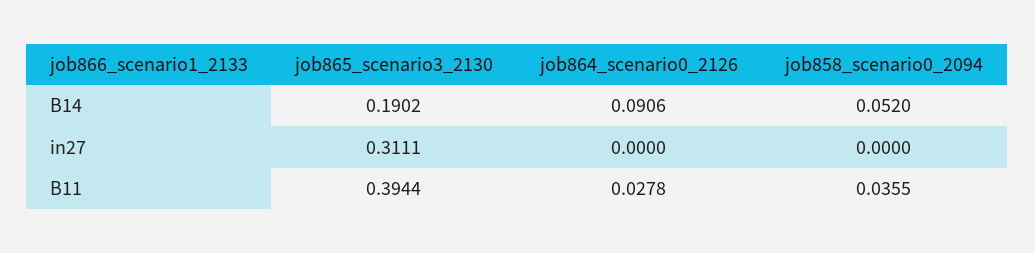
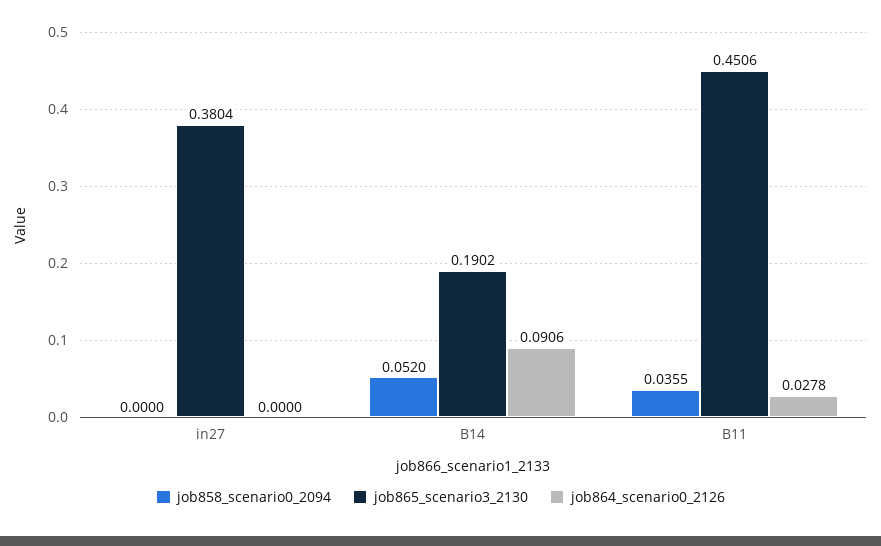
job865_scenario3_2130, in27: 0.3111 -> 0.3804
job865_scenario3_2130, B11: 0.3944 -> 0.4506

